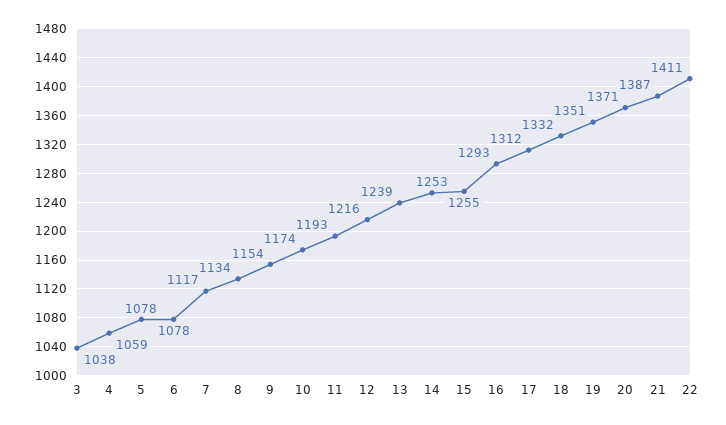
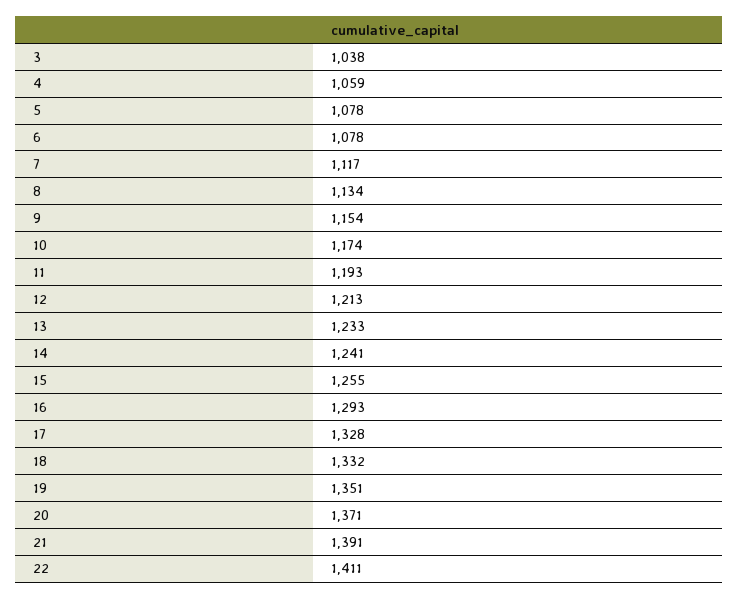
12: 1216 -> 1213
13: 1239 -> 1233
14: 1253 -> 1241
17: 1312 -> 1328
21: 1387 -> 1391

